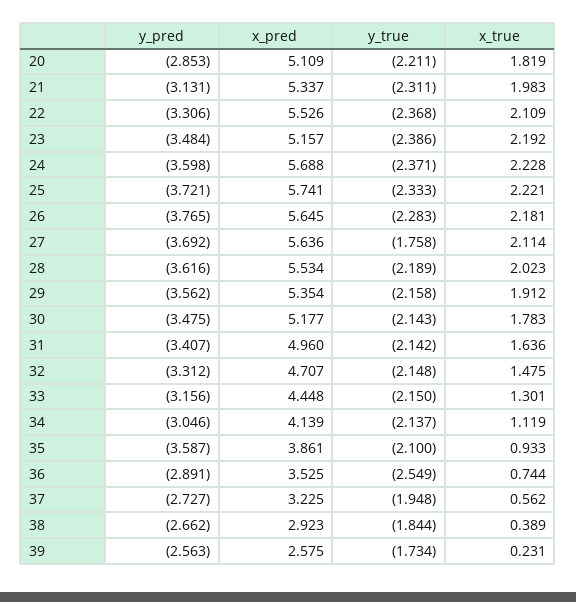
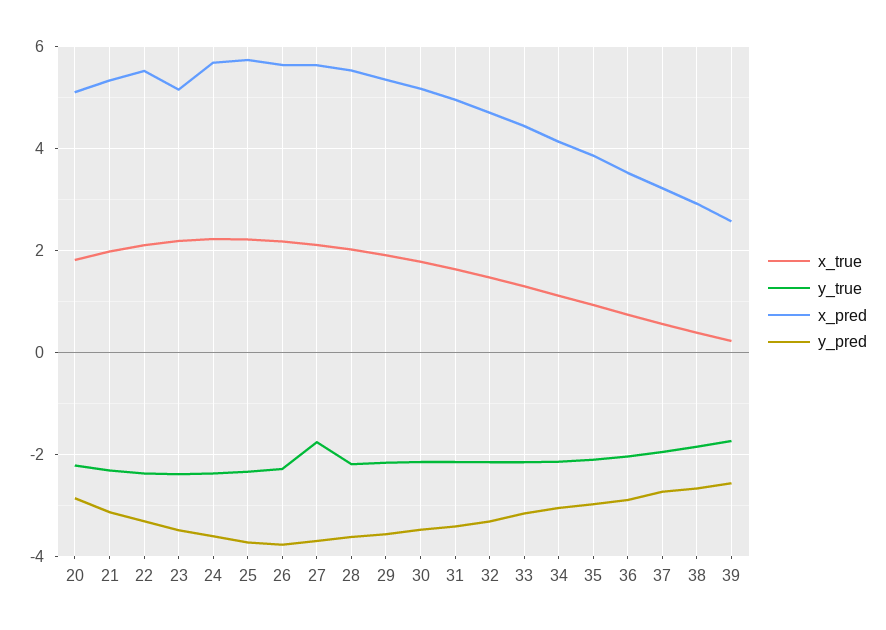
y_pred, 35: -3.587 -> -3
y_true, 36: -2.549 -> -2

